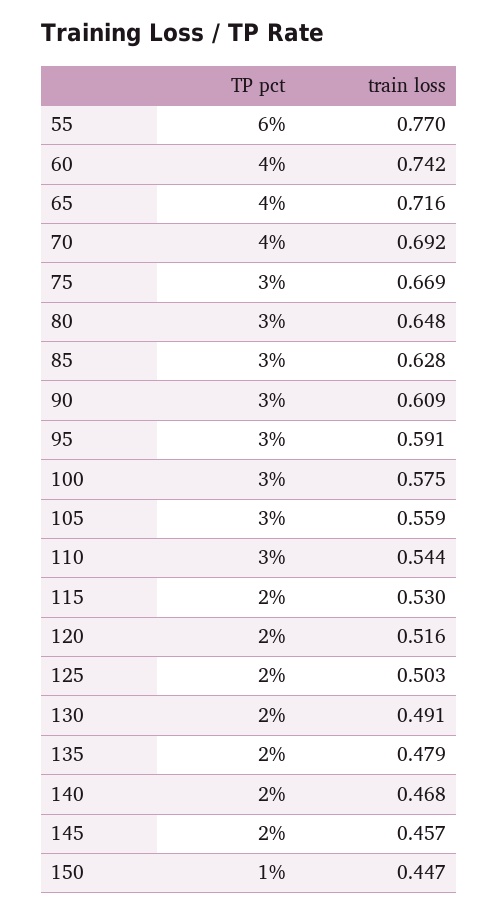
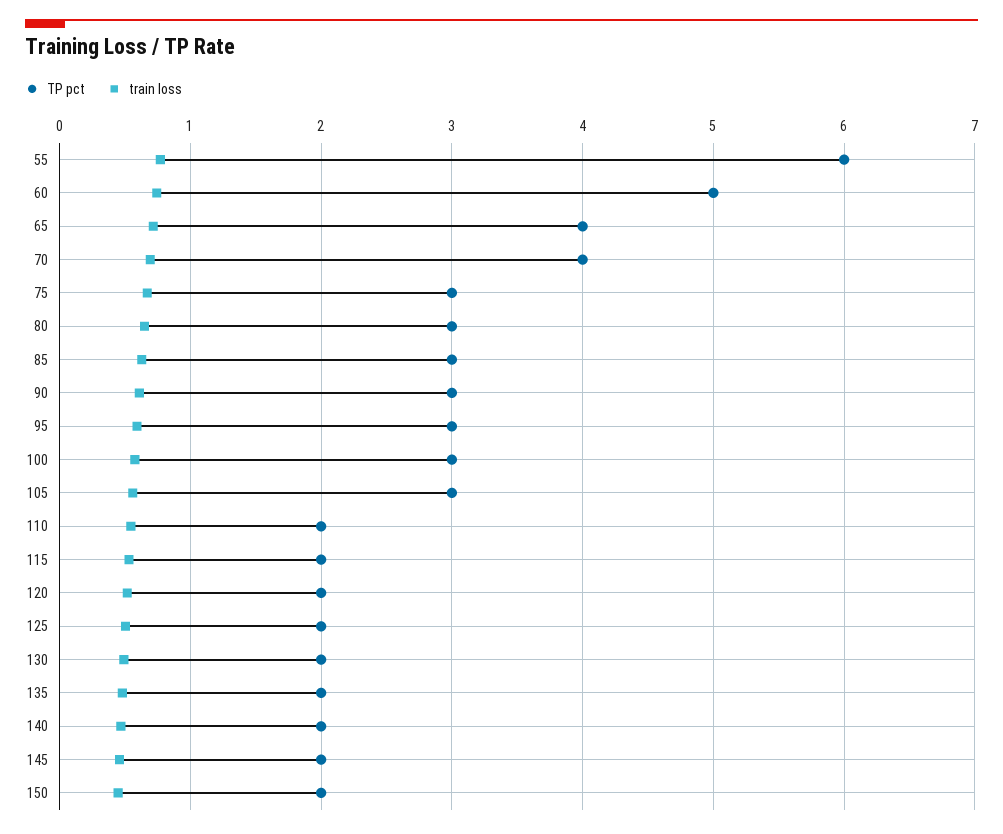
TP pct, 60: 4 -> 5
TP pct, 110: 3 -> 2
TP pct, 150: 1 -> 2

